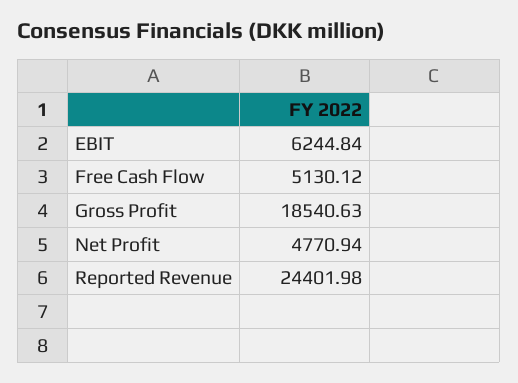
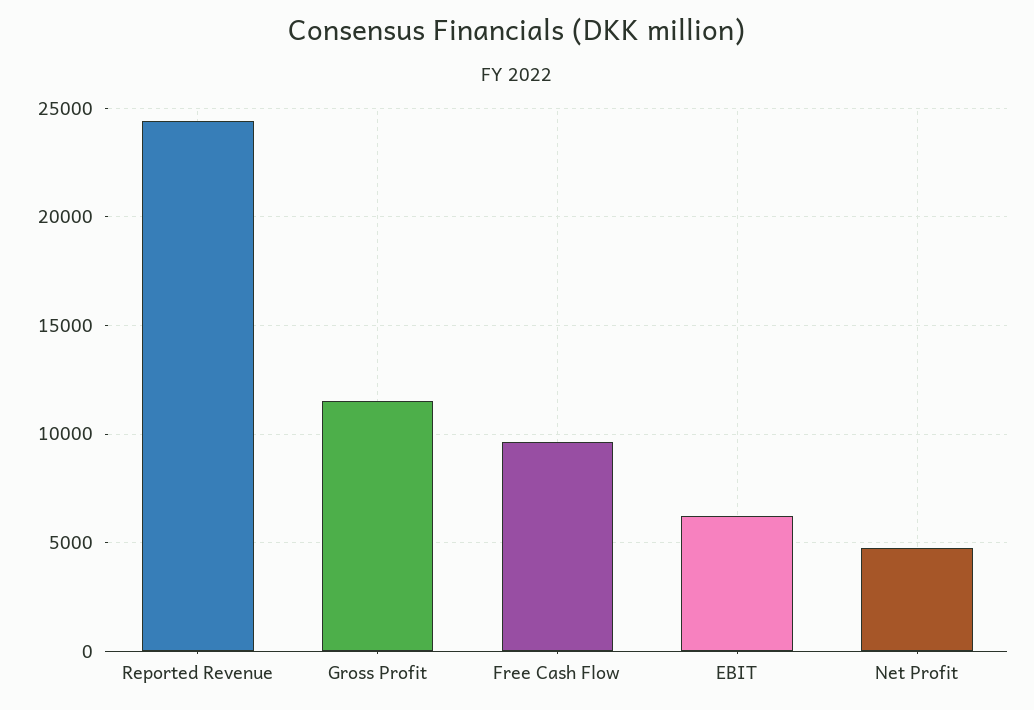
Free Cash Flow: 5130.12 -> 9500
Gross Profit: 18540.63 -> 11500

